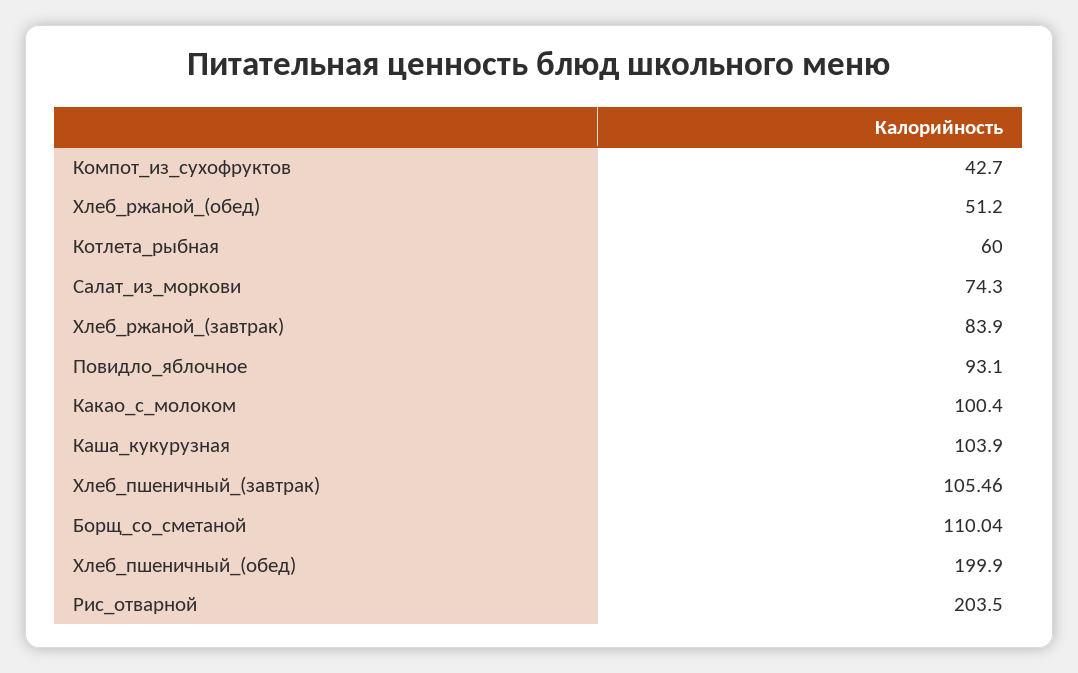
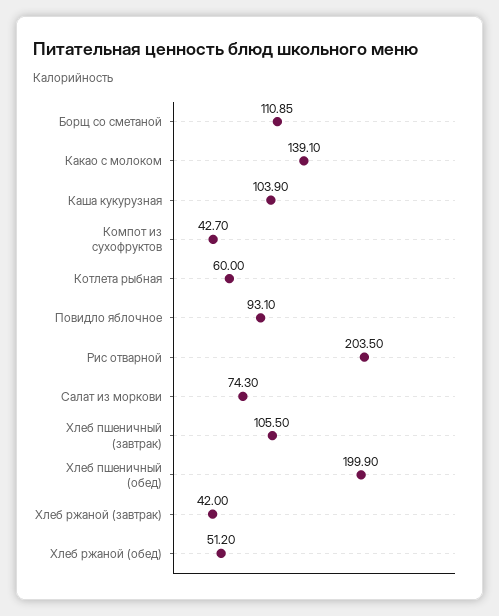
Хлеб_ржаной_(завтрак): 83.9 -> 42
Какао_с_молоком: 100.4 -> 139.1
Хлеб_пшеничный_(завтрак): 105.46 -> 105.5
Борщ_со_сметаной: 110.04 -> 110.85

